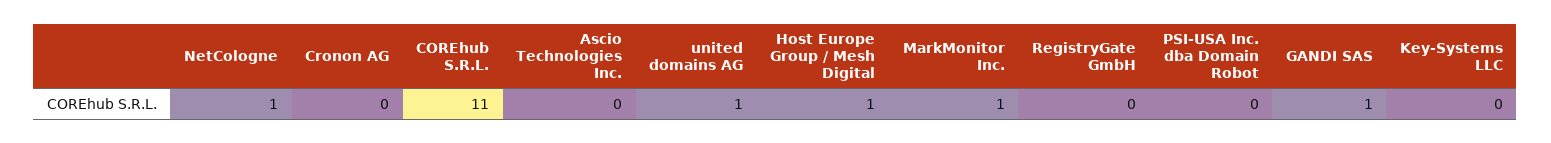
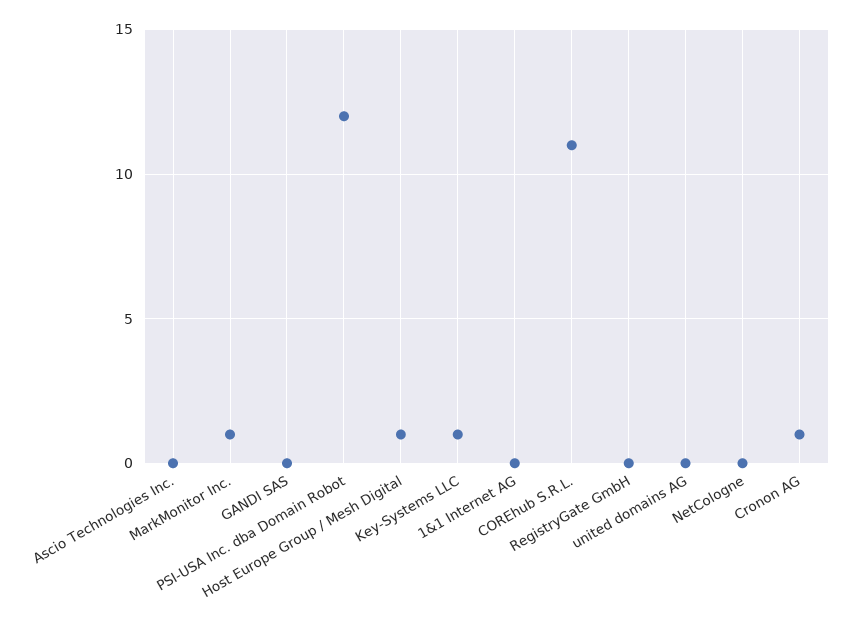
NetCologne: 1 -> 0
Cronon AG: 0 -> 1
united domains AG: 1 -> 0
PSI-USA Inc. dba Domain Robot: 0 -> 12
GANDI SAS: 1 -> 0
Key-Systems LLC: 0 -> 1
1&1 Internet AG: none -> 0

